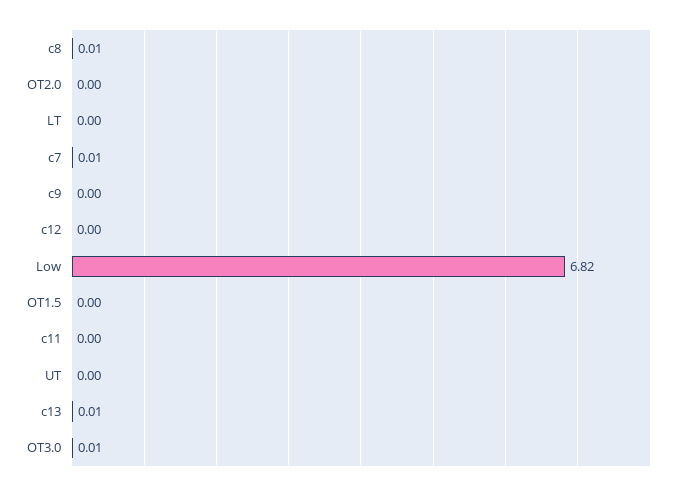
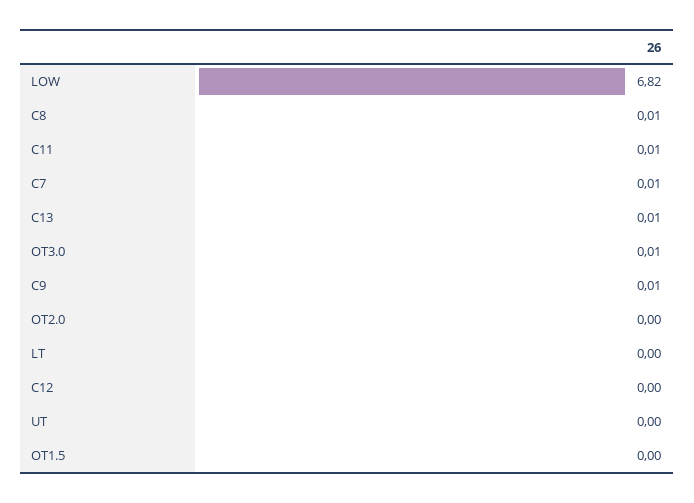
c9: 0 -> 0.01
c11: 0 -> 0.01

